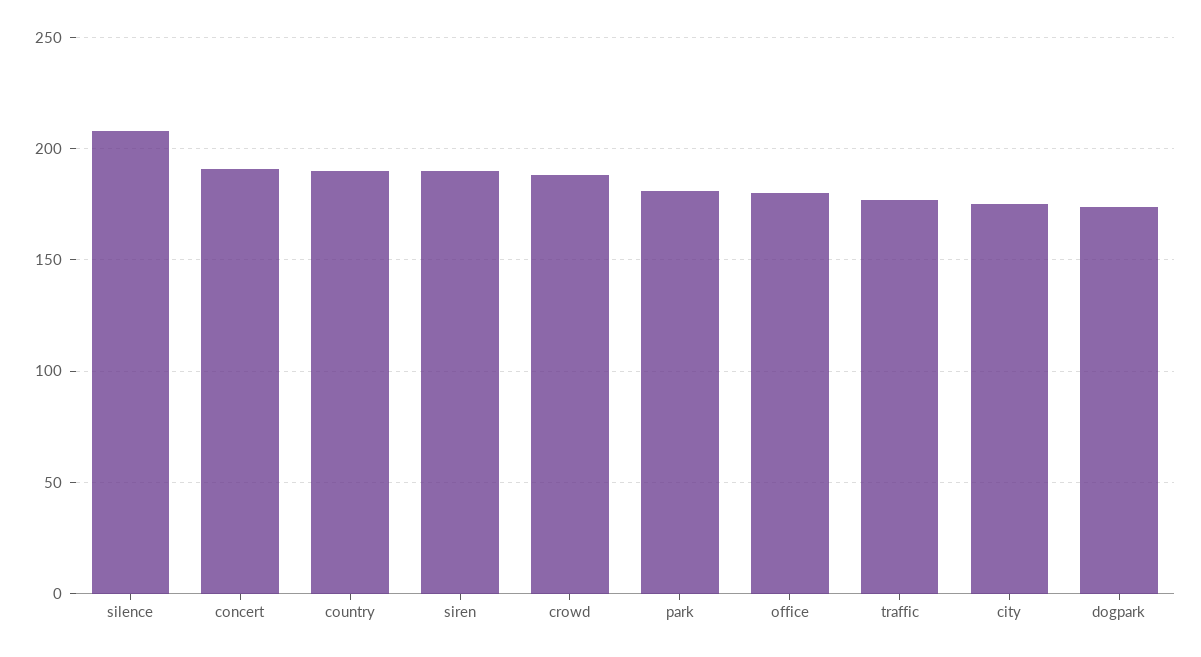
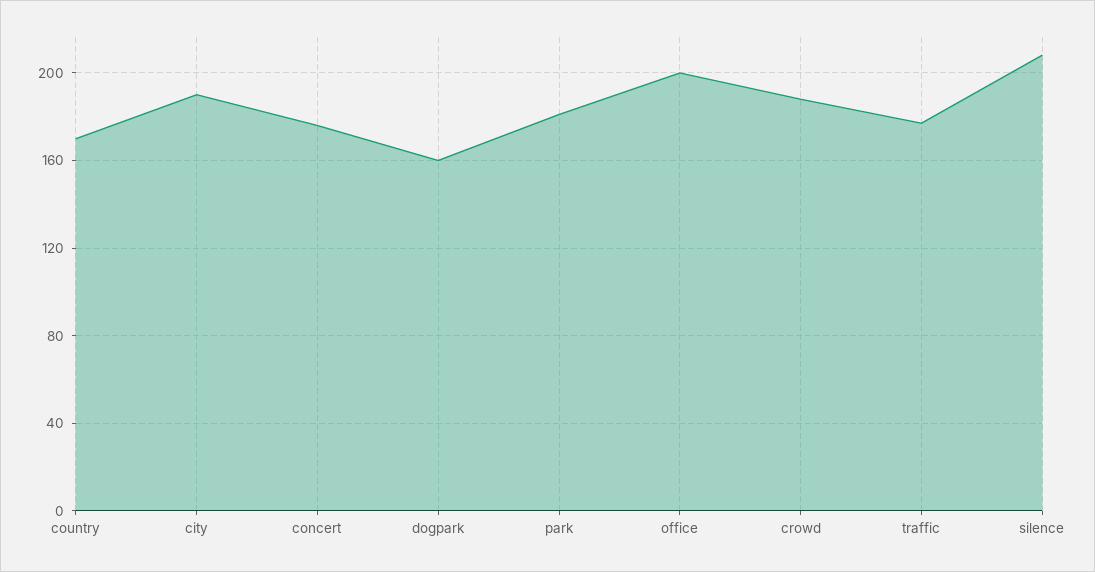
concert: 190 -> 175
country: 190 -> 170
siren: 190 -> none
office: 180 -> 200
city: 175 -> 190
dogpark: 175 -> 160

